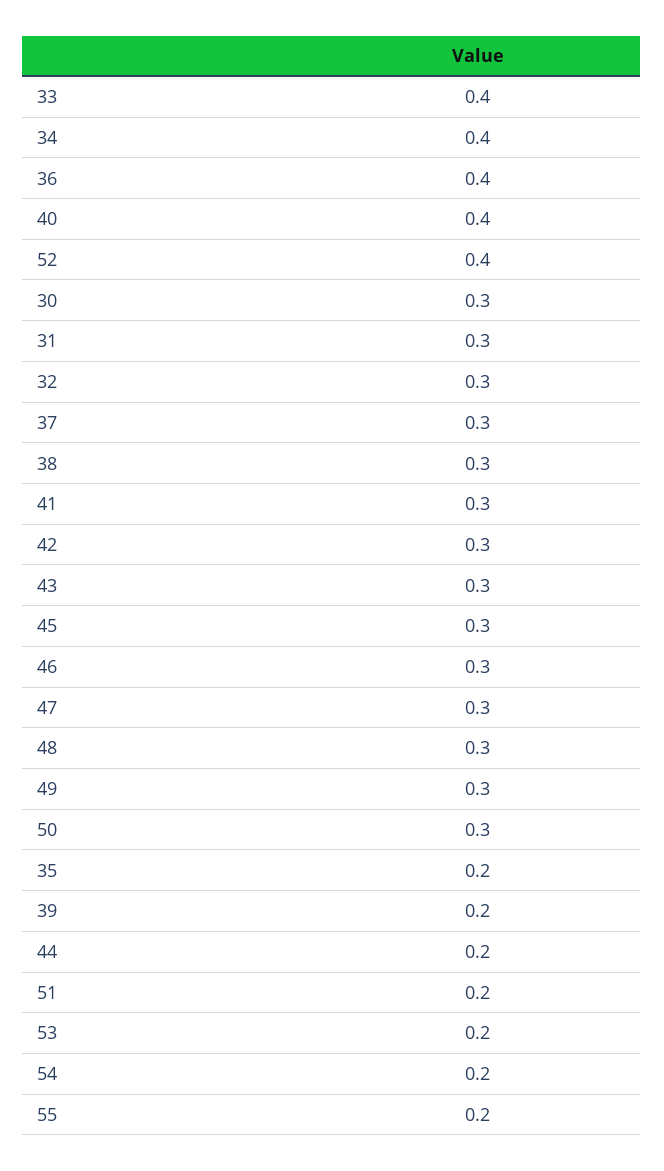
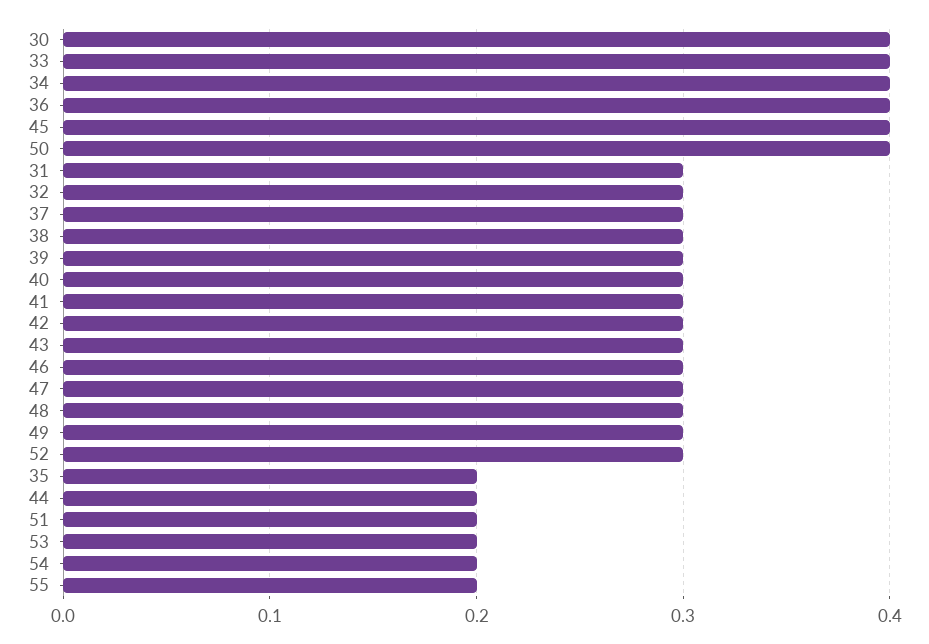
40: 0.4 -> 0.3
52: 0.4 -> 0.3
30: 0.3 -> 0.4
45: 0.3 -> 0.4
50: 0.3 -> 0.4
39: 0.2 -> 0.3

